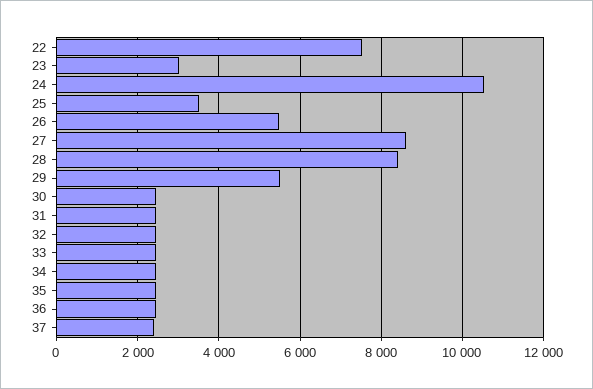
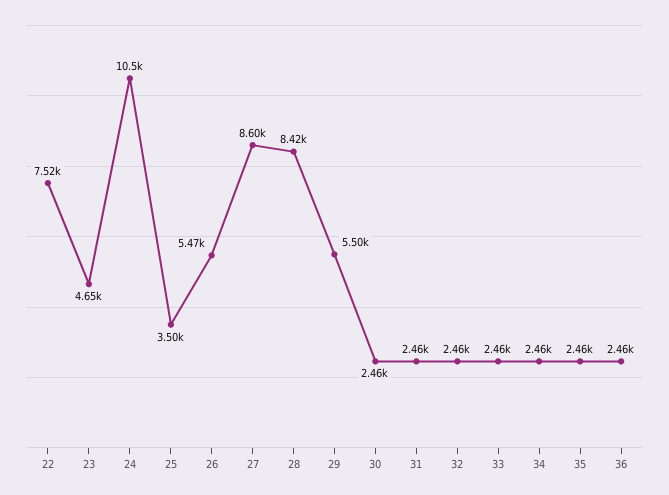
23: 3000 -> 4650
37: 2400 -> none

